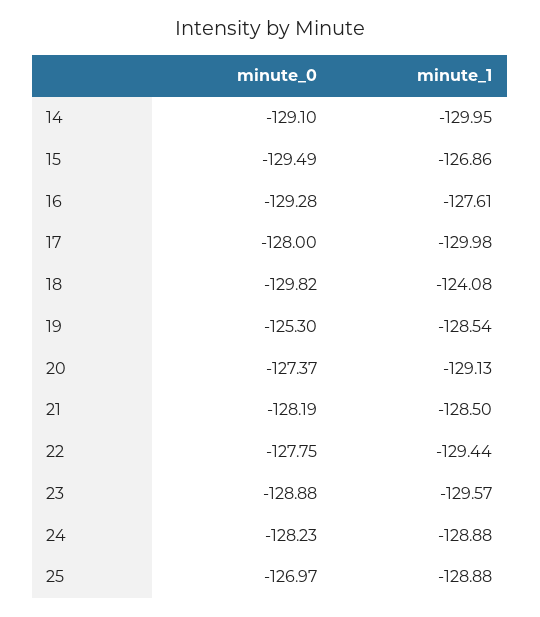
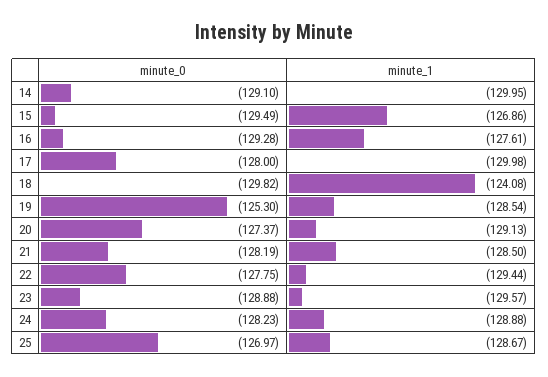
minute_1, 25: -128.88 -> -128.67

